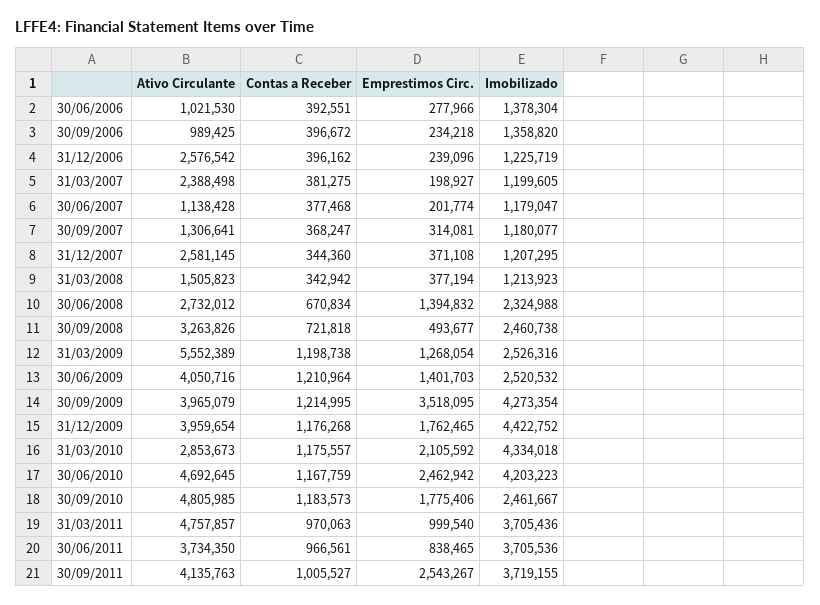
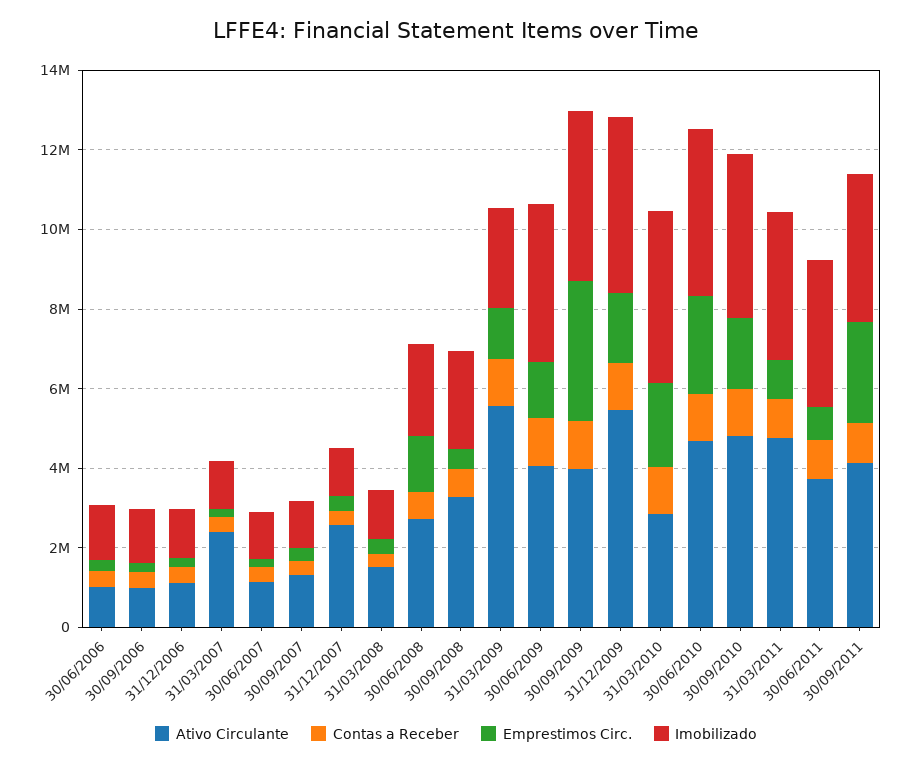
Ativo Circulante, 31/12/2006: 2576542 -> 1000000
Imobilizado, 30/06/2009: 2520532 -> 4000000
Ativo Circulante, 31/12/2009: 3959654 -> 5500000
Imobilizado, 30/09/2010: 2461667 -> 4000000

